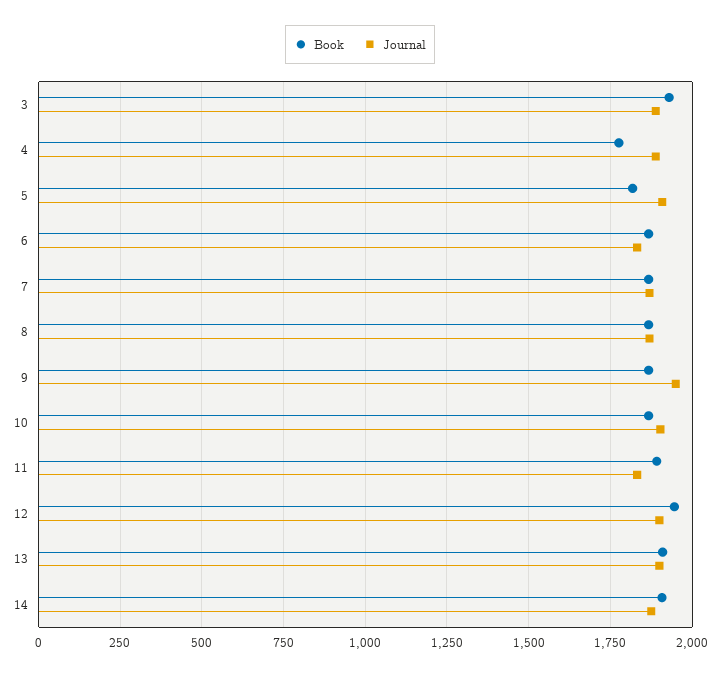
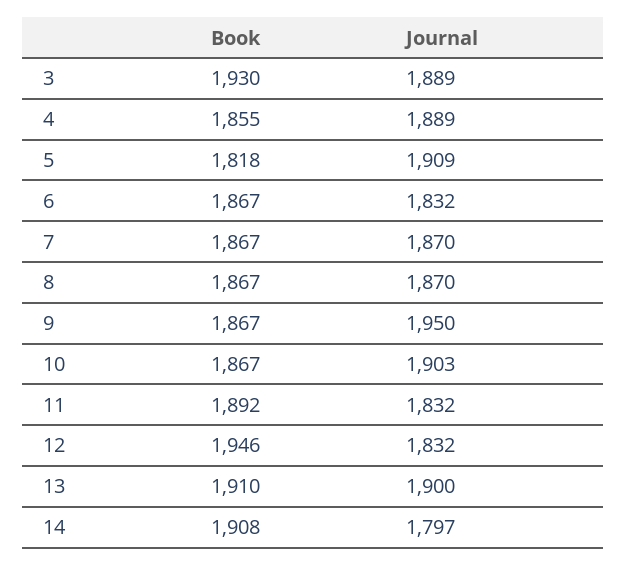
Book, 4: 1775 -> 1855
Journal, 12: 1900 -> 1832
Journal, 14: 1875 -> 1797

